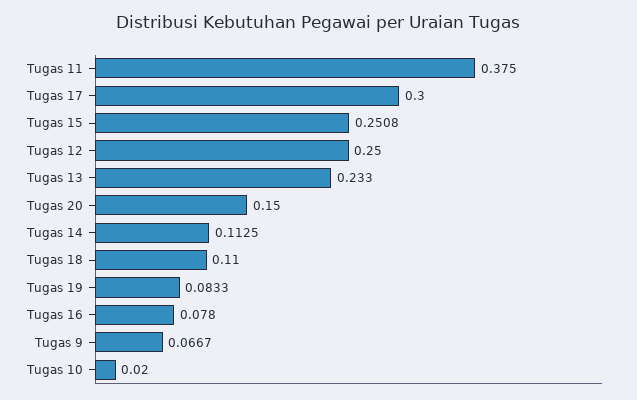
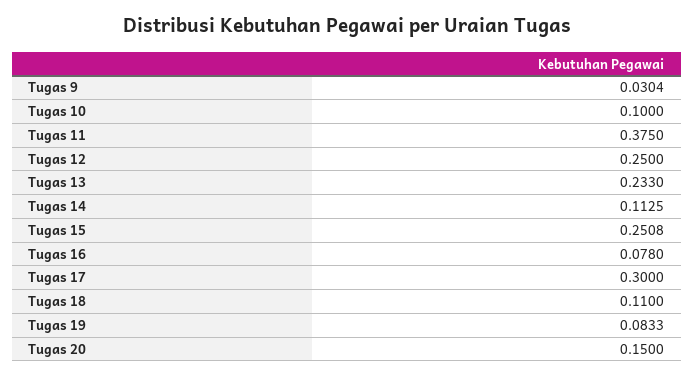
Tugas 9: 0.0667 -> 0.0304
Tugas 10: 0.02 -> 0.1

